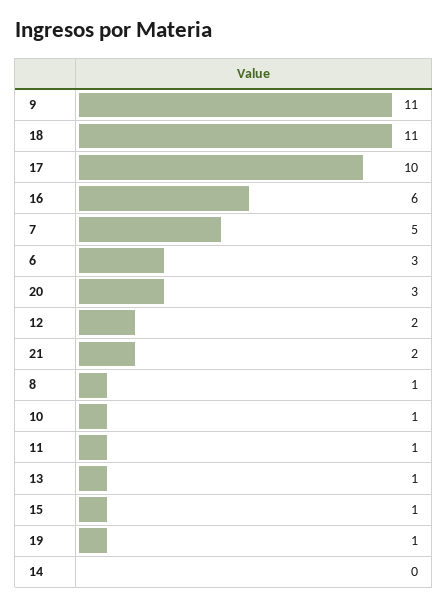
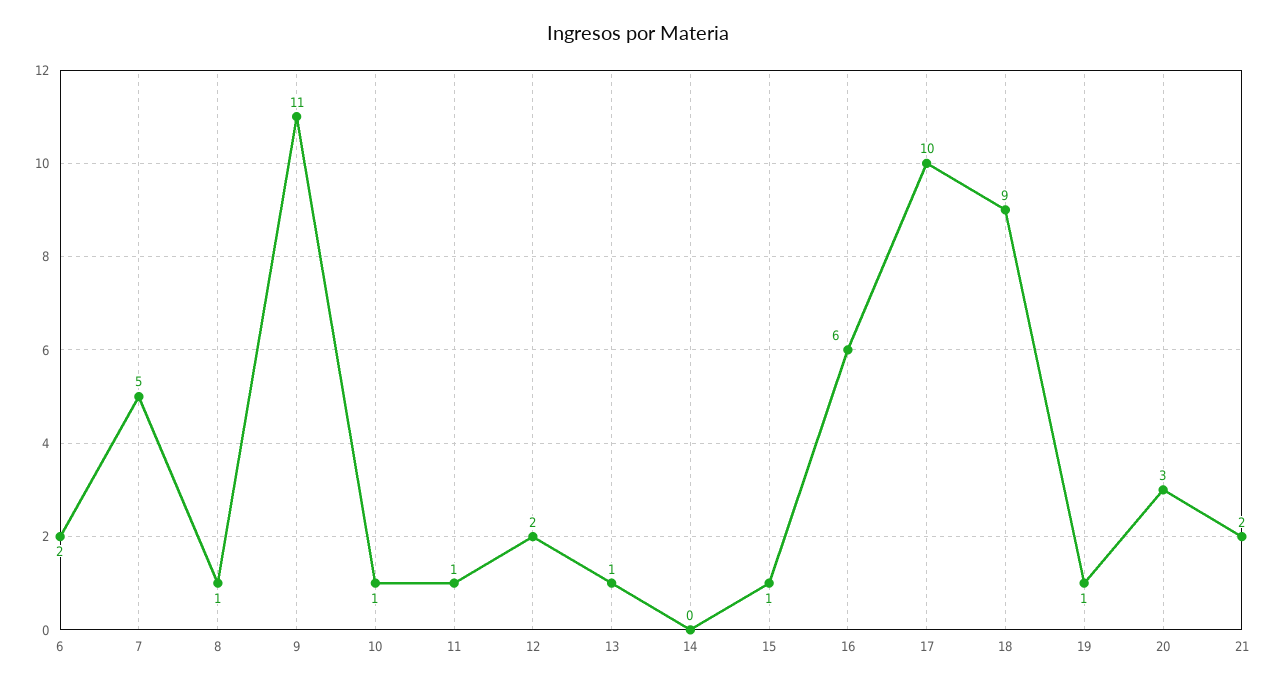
18: 11 -> 9
6: 3 -> 2

